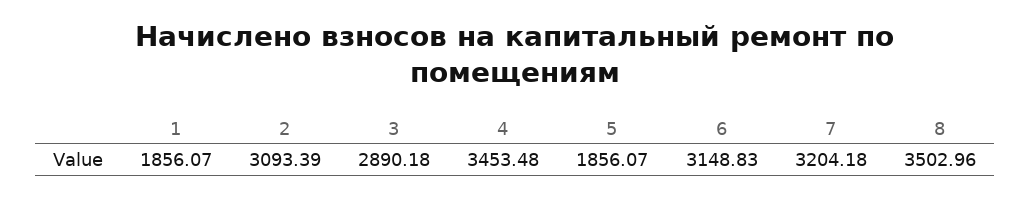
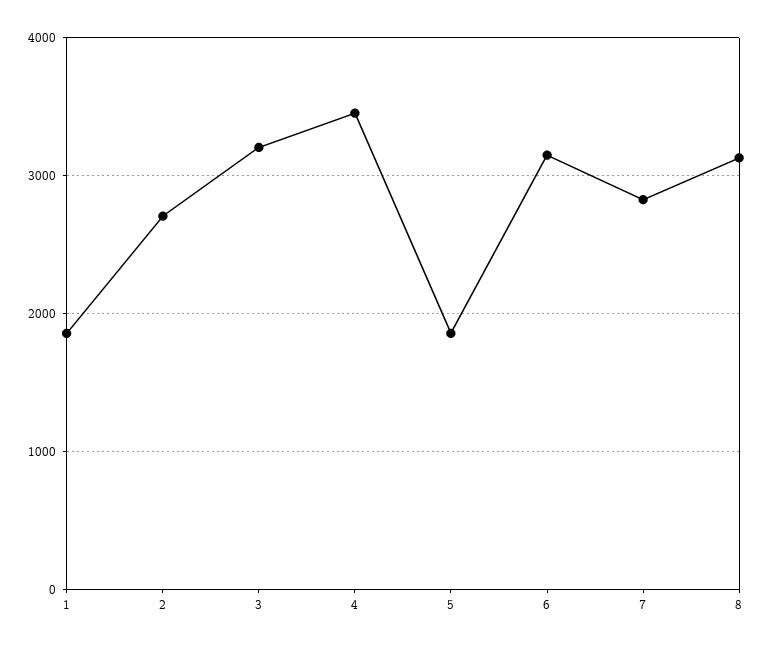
2: 3093.39 -> 2700
3: 2890.18 -> 3200
7: 3204.18 -> 2800
8: 3502.96 -> 3100

